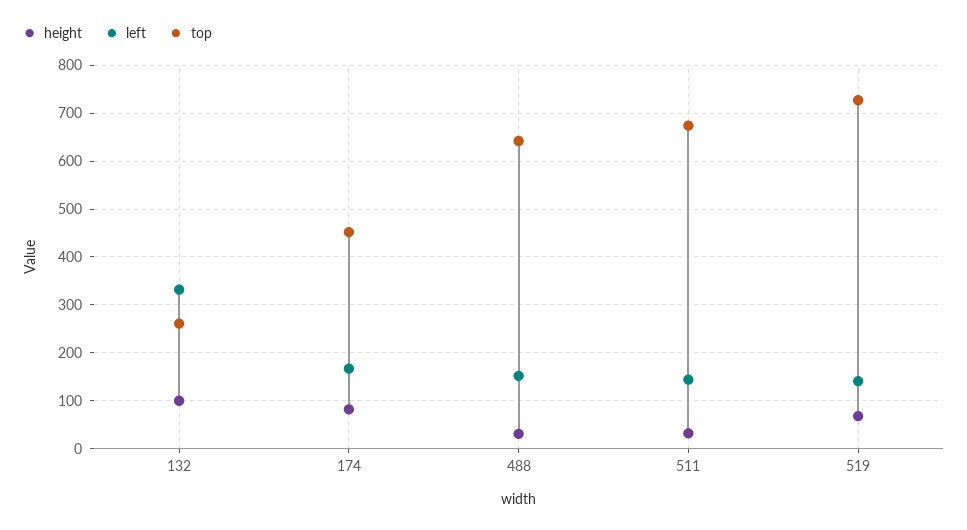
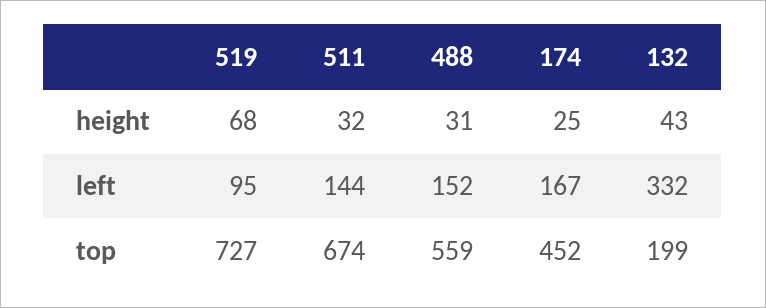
height, 132: 100 -> 43
top, 132: 260 -> 199
height, 174: 80 -> 25
top, 488: 640 -> 559
left, 519: 140 -> 95

